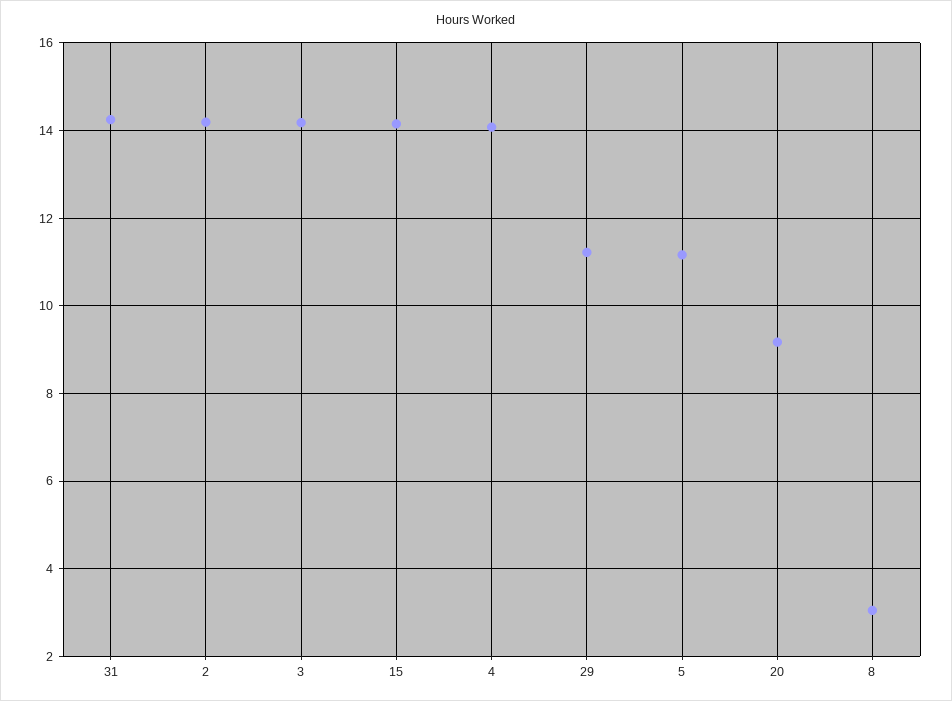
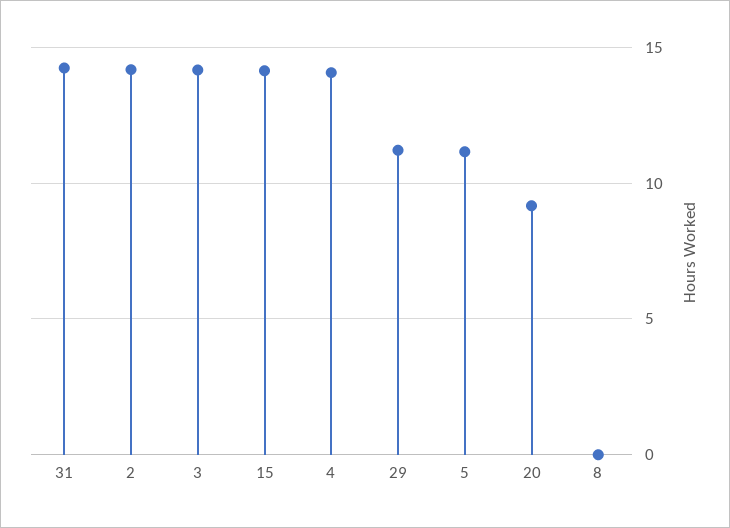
8: 3 -> 0

